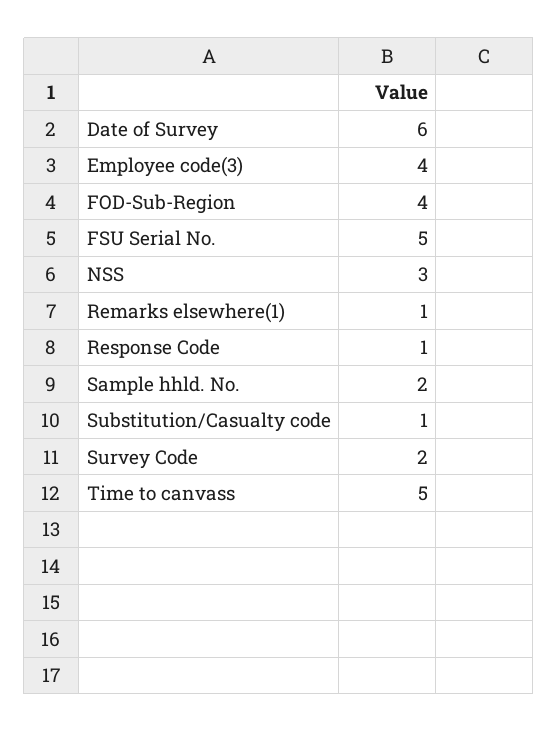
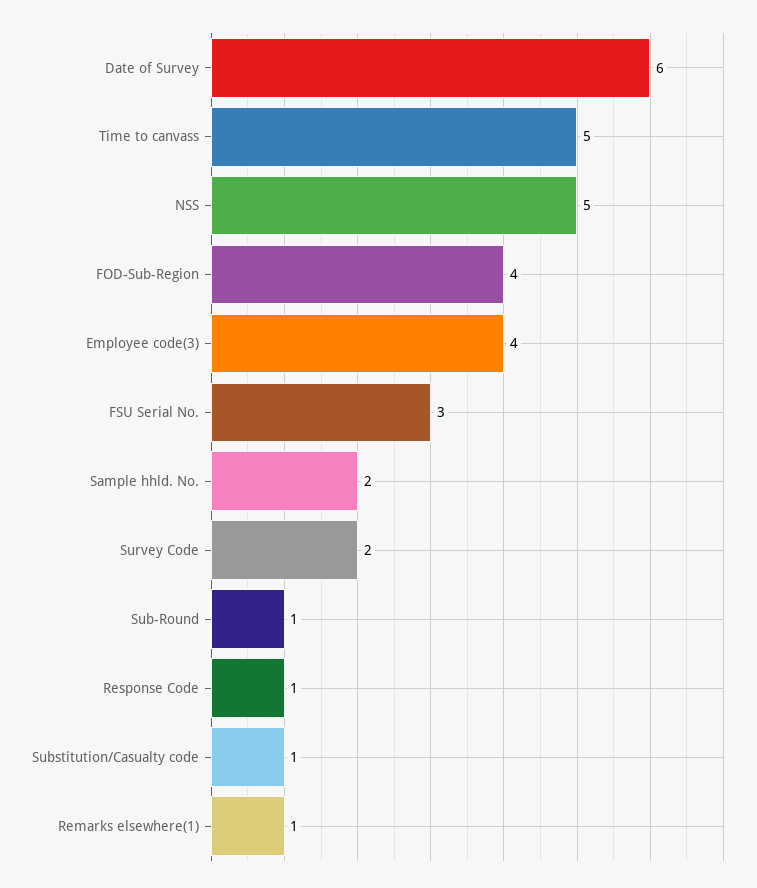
FSU Serial No.: 5 -> 3
NSS: 3 -> 5
Sub-Round: none -> 1

